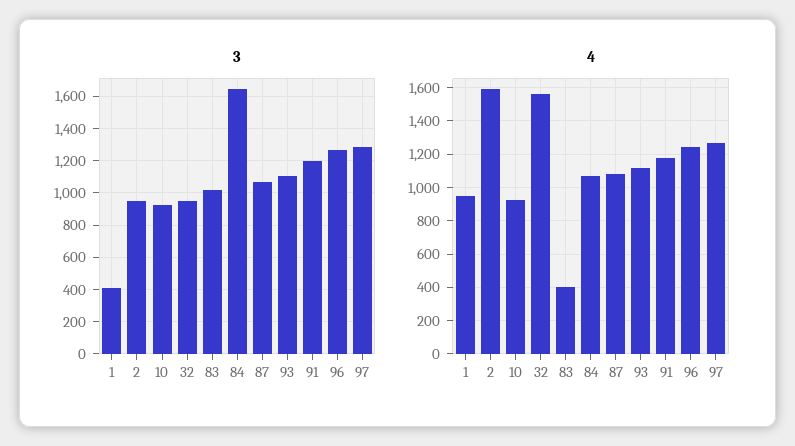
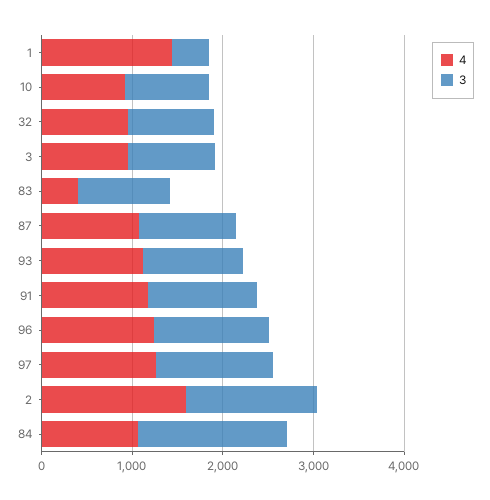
3, 2: 950 -> 1400
4, 1: 950 -> 1400
4, 32: 1550 -> 1000
4, 3: none -> 1000
3, 3: none -> 1000

